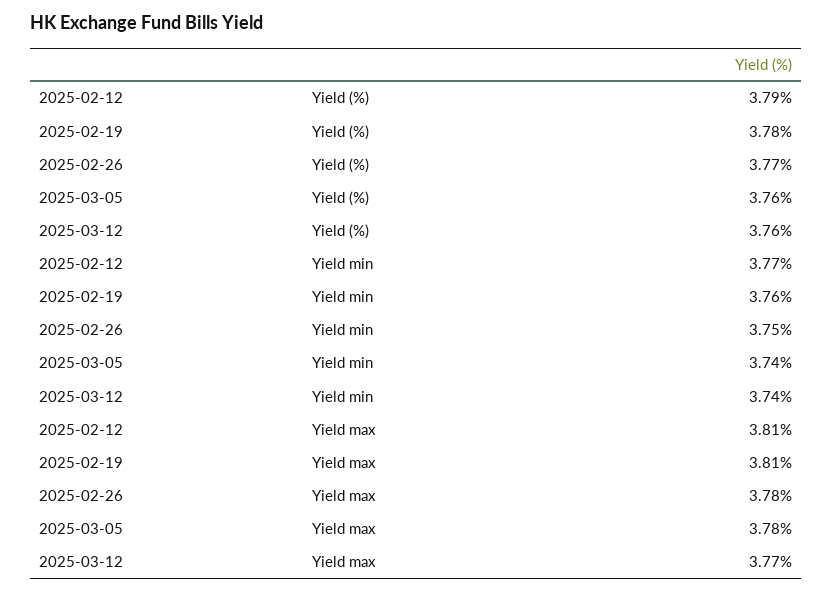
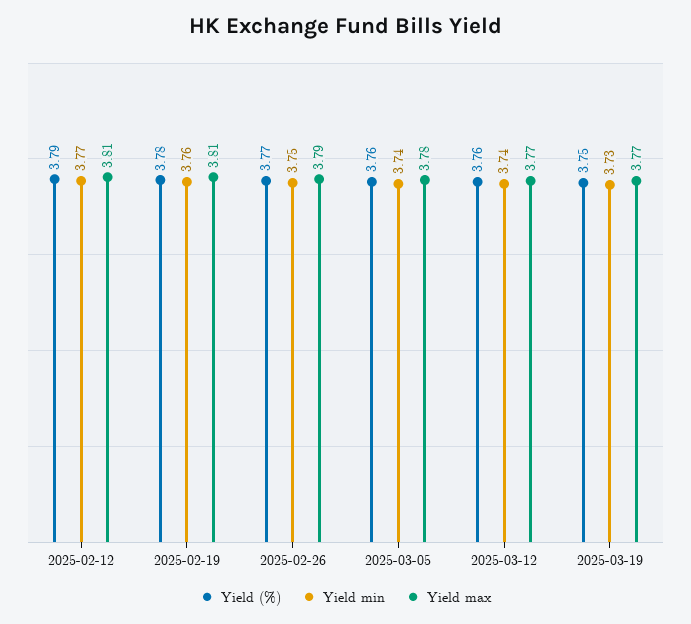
Yield max, 2025-02-26: 3.78 -> 3.79
Yield (%), 2025-03-19: none -> 3.75
Yield min, 2025-03-19: none -> 3.73
Yield max, 2025-03-19: none -> 3.77

